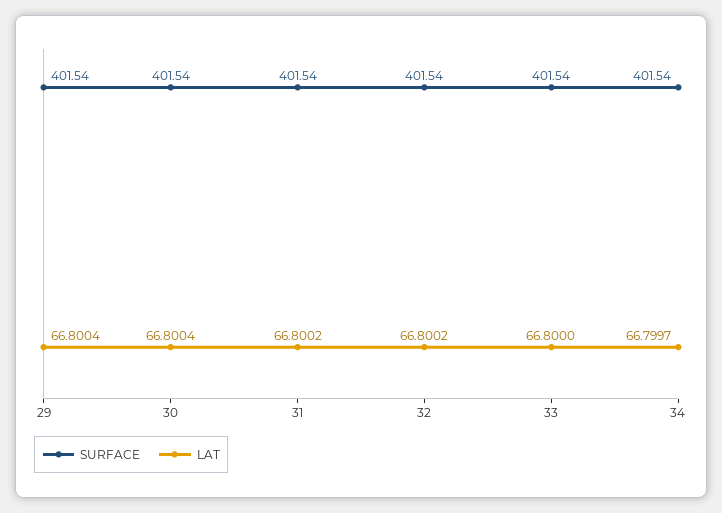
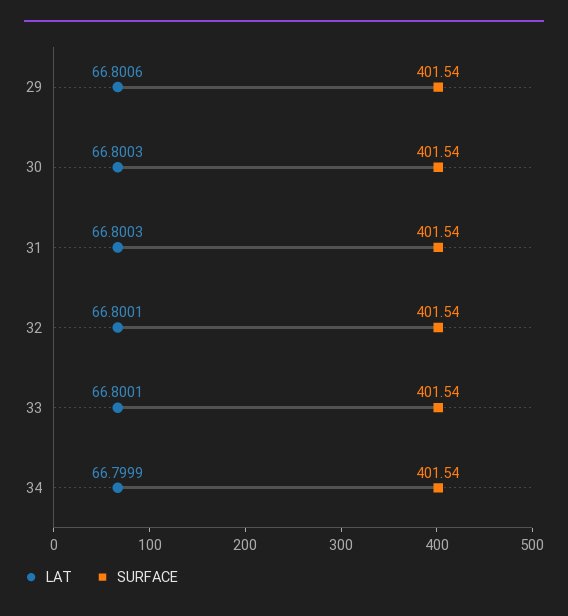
LAT, 29: 66.8004 -> 66.8006
LAT, 30: 66.8004 -> 66.8003
LAT, 31: 66.8002 -> 66.8003
LAT, 32: 66.8002 -> 66.8001
LAT, 33: 66.8 -> 66.8001
LAT, 34: 66.7997 -> 66.7999

